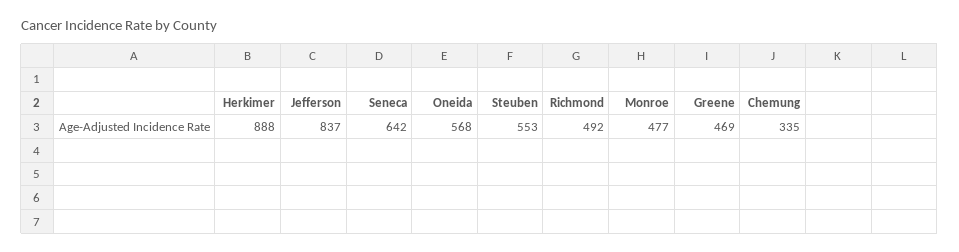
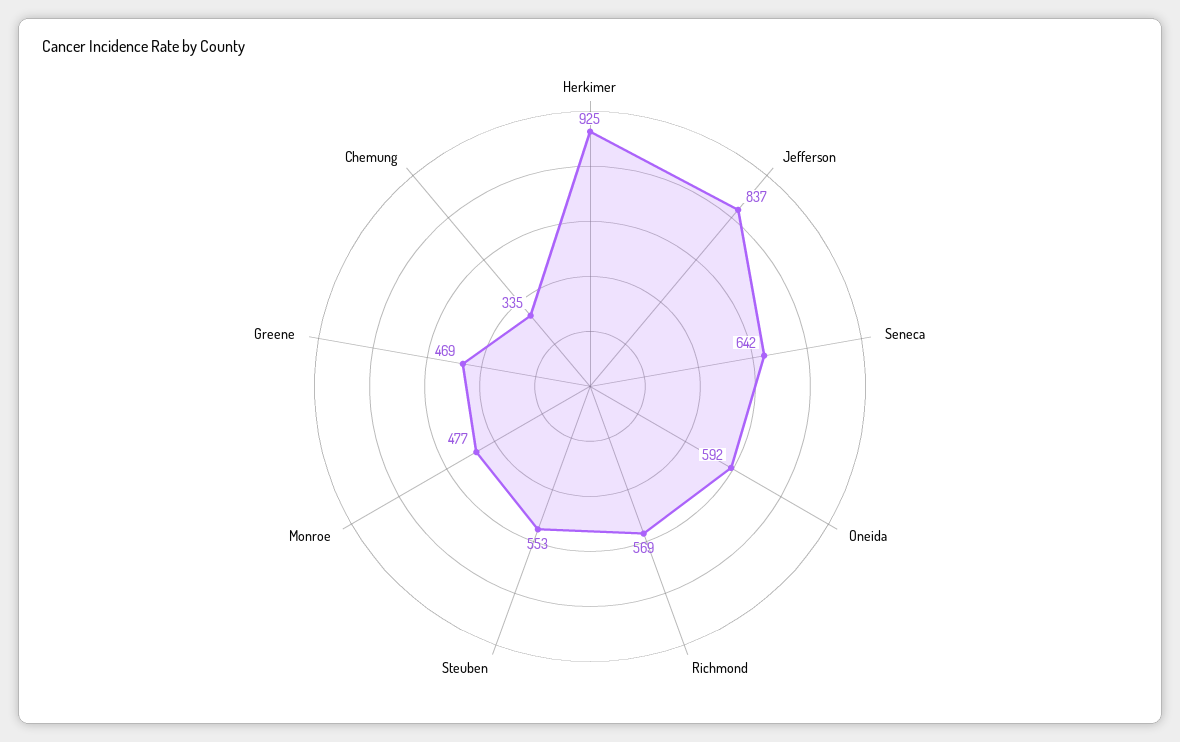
Herkimer: 888 -> 925
Oneida: 568 -> 592
Richmond: 492 -> 569

